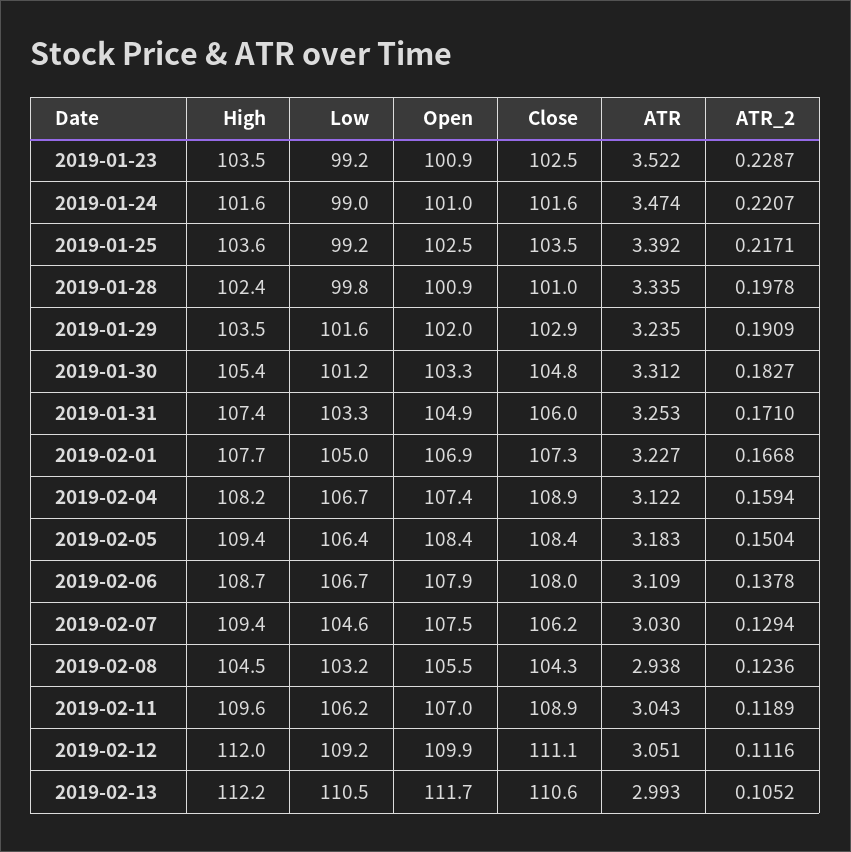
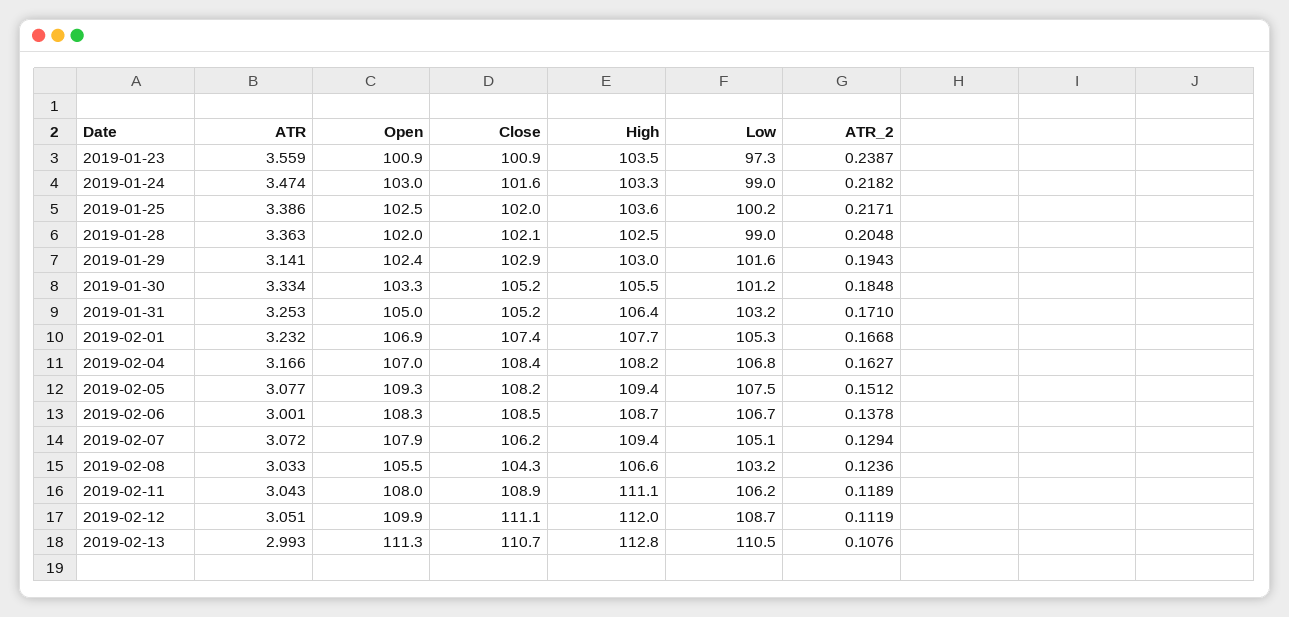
Low, 2019-01-23: 99.2 -> 97.3
Close, 2019-01-23: 102.5 -> 100.9
ATR, 2019-01-23: 3.522 -> 3.559
ATR_2, 2019-01-23: 0.2287 -> 0.2387
High, 2019-01-24: 101.6 -> 103.3
Open, 2019-01-24: 101 -> 103
ATR_2, 2019-01-24: 0.2207 -> 0.2182
Low, 2019-01-25: 99.2 -> 100.2
Close, 2019-01-25: 103.5 -> 102
ATR, 2019-01-25: 3.392 -> 3.386
High, 2019-01-28: 102.4 -> 102.5
Low, 2019-01-28: 99.8 -> 99
Open, 2019-01-28: 100.9 -> 102
Close, 2019-01-28: 101 -> 102.1
ATR, 2019-01-28: 3.335 -> 3.363
ATR_2, 2019-01-28: 0.1978 -> 0.2048
High, 2019-01-29: 103.5 -> 103
Open, 2019-01-29: 102 -> 102.4
ATR, 2019-01-29: 3.235 -> 3.141
ATR_2, 2019-01-29: 0.1909 -> 0.1943
High, 2019-01-30: 105.4 -> 105.5
Close, 2019-01-30: 104.8 -> 105.2
ATR, 2019-01-30: 3.312 -> 3.334
ATR_2, 2019-01-30: 0.1827 -> 0.1848
High, 2019-01-31: 107.4 -> 106.4
Low, 2019-01-31: 103.3 -> 103.2
Open, 2019-01-31: 104.9 -> 105
Close, 2019-01-31: 106 -> 105.2
Low, 2019-02-01: 105 -> 105.3
Close, 2019-02-01: 107.3 -> 107.4
ATR, 2019-02-01: 3.227 -> 3.232
Low, 2019-02-04: 106.7 -> 106.8
Open, 2019-02-04: 107.4 -> 107
Close, 2019-02-04: 108.9 -> 108.4
ATR, 2019-02-04: 3.122 -> 3.166
ATR_2, 2019-02-04: 0.1594 -> 0.1627
Low, 2019-02-05: 106.4 -> 107.5
Open, 2019-02-05: 108.4 -> 109.3
Close, 2019-02-05: 108.4 -> 108.2
ATR, 2019-02-05: 3.183 -> 3.077
ATR_2, 2019-02-05: 0.1504 -> 0.1512
Open, 2019-02-06: 107.9 -> 108.3
Close, 2019-02-06: 108 -> 108.5
ATR, 2019-02-06: 3.109 -> 3.001
Low, 2019-02-07: 104.6 -> 105.1
Open, 2019-02-07: 107.5 -> 107.9
ATR, 2019-02-07: 3.03 -> 3.072
High, 2019-02-08: 104.5 -> 106.6
ATR, 2019-02-08: 2.938 -> 3.033
High, 2019-02-11: 109.6 -> 111.1
Open, 2019-02-11: 107 -> 108
Low, 2019-02-12: 109.2 -> 108.7
ATR_2, 2019-02-12: 0.1116 -> 0.1119
High, 2019-02-13: 112.2 -> 112.8
Open, 2019-02-13: 111.7 -> 111.3
Close, 2019-02-13: 110.6 -> 110.7
ATR_2, 2019-02-13: 0.1052 -> 0.1076

